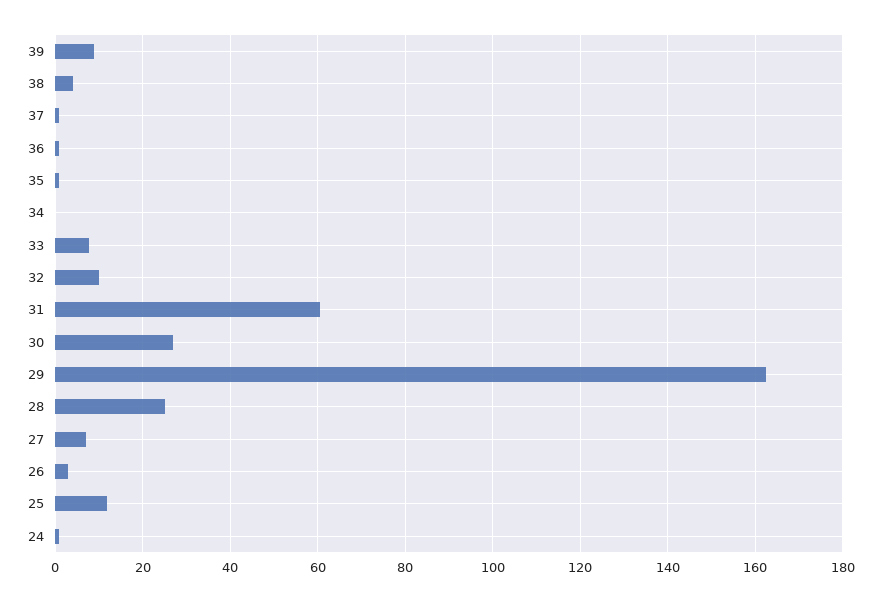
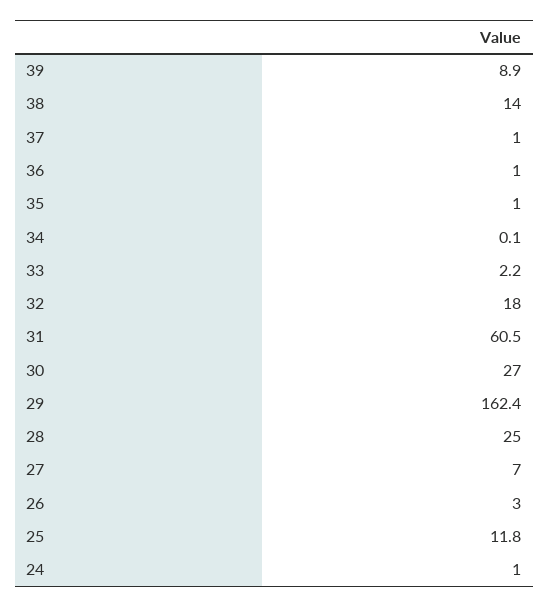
38: 4 -> 14
33: 8 -> 2.2
32: 10 -> 18

